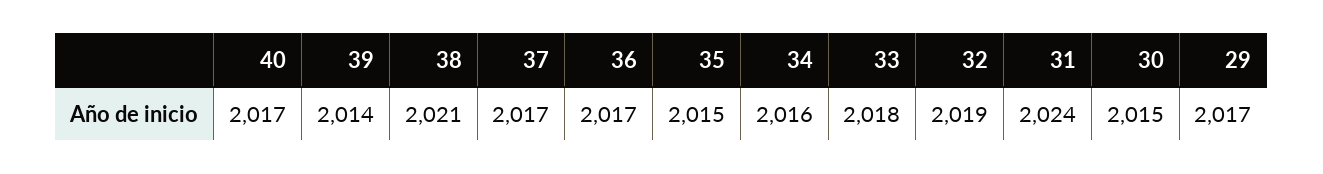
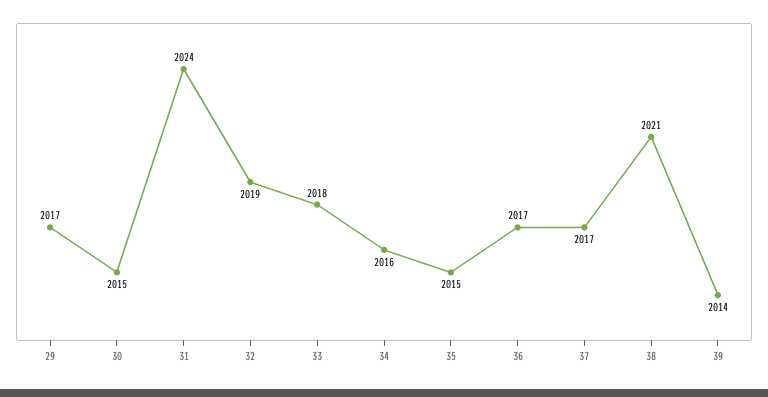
40: 2017 -> none

